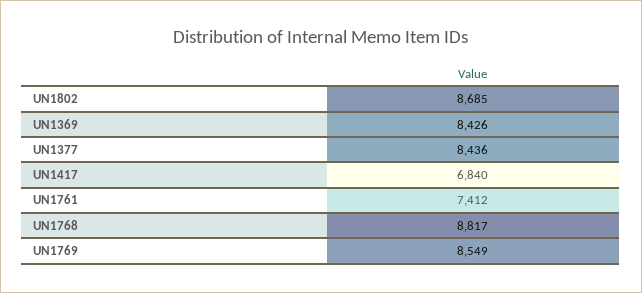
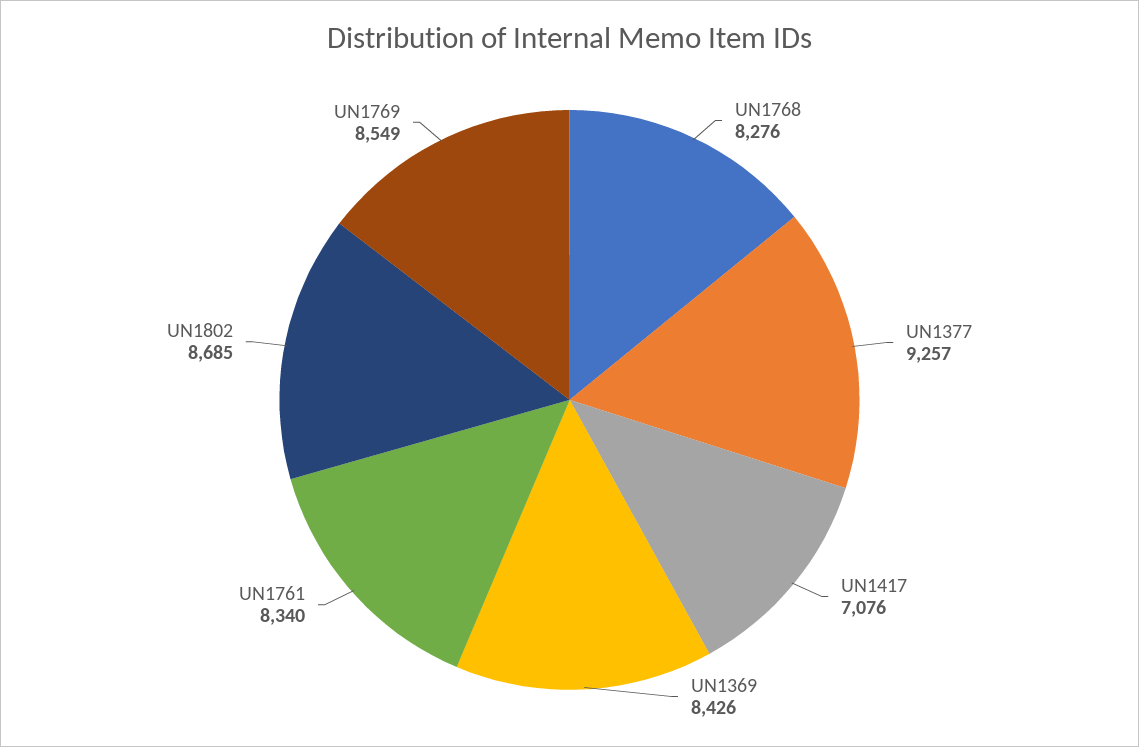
UN1377: 8436 -> 9257
UN1417: 6840 -> 7076
UN1761: 7412 -> 8340
UN1768: 8817 -> 8276

